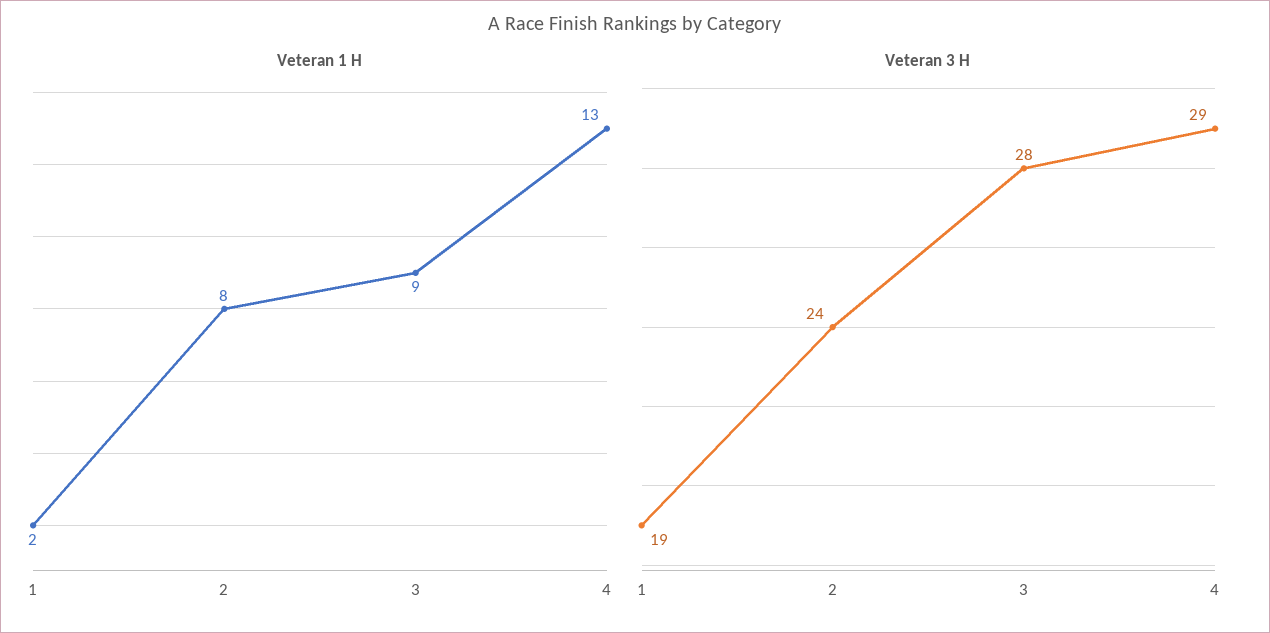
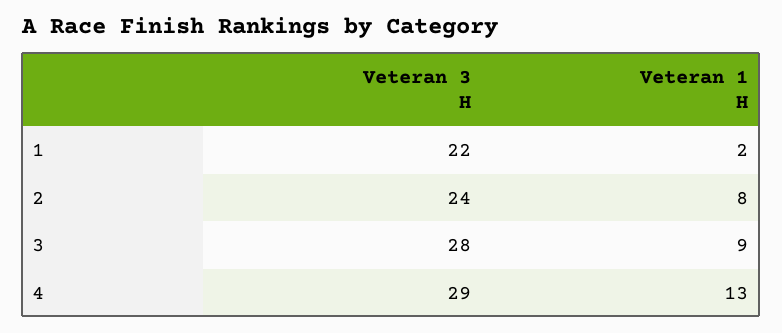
Veteran 3 H, 1: 19 -> 22

